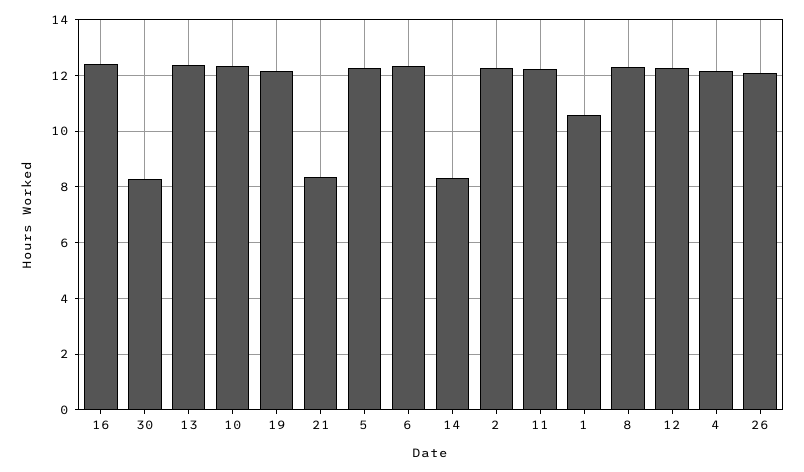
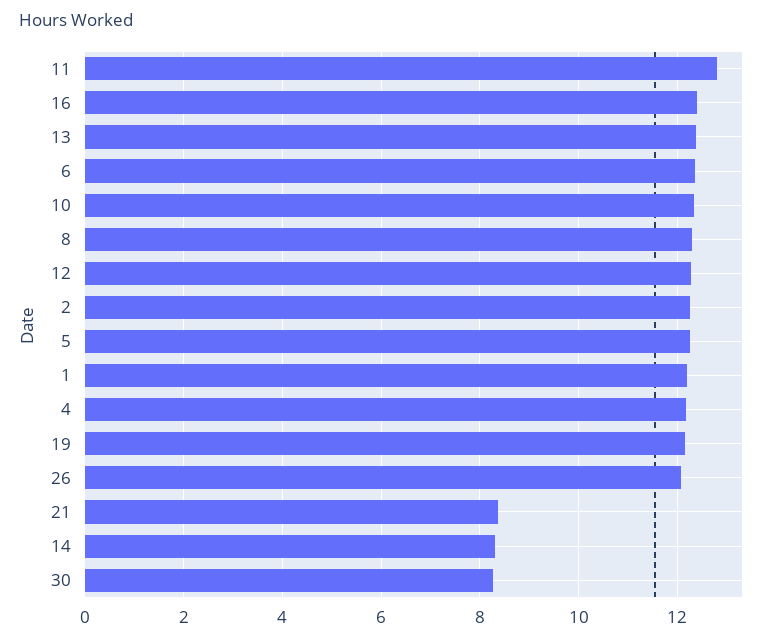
11: 12.25 -> 12.8
1: 10.5 -> 12.2

